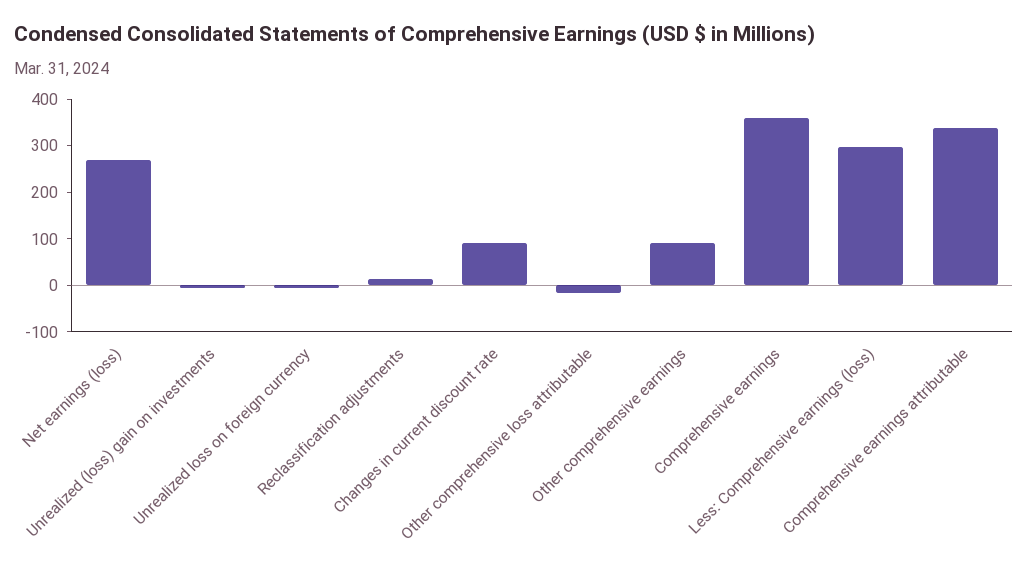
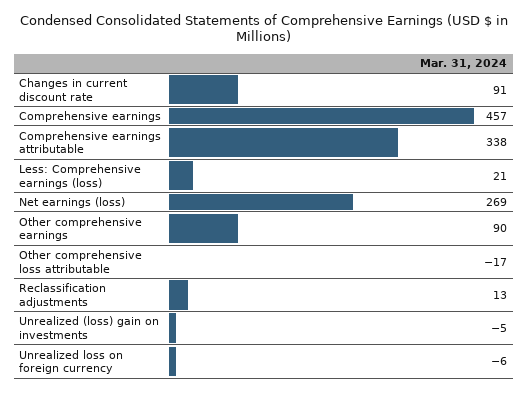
Comprehensive earnings: 360 -> 457
Less: Comprehensive earnings (loss): 300 -> 21

